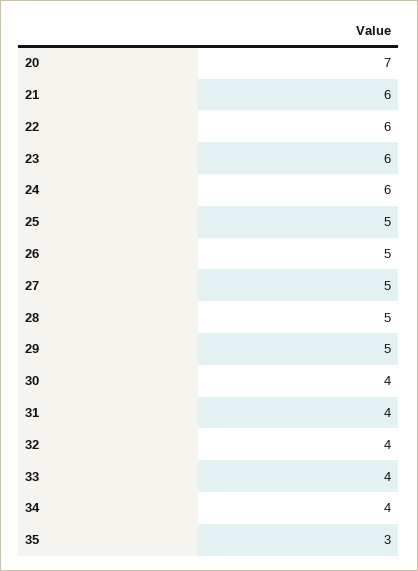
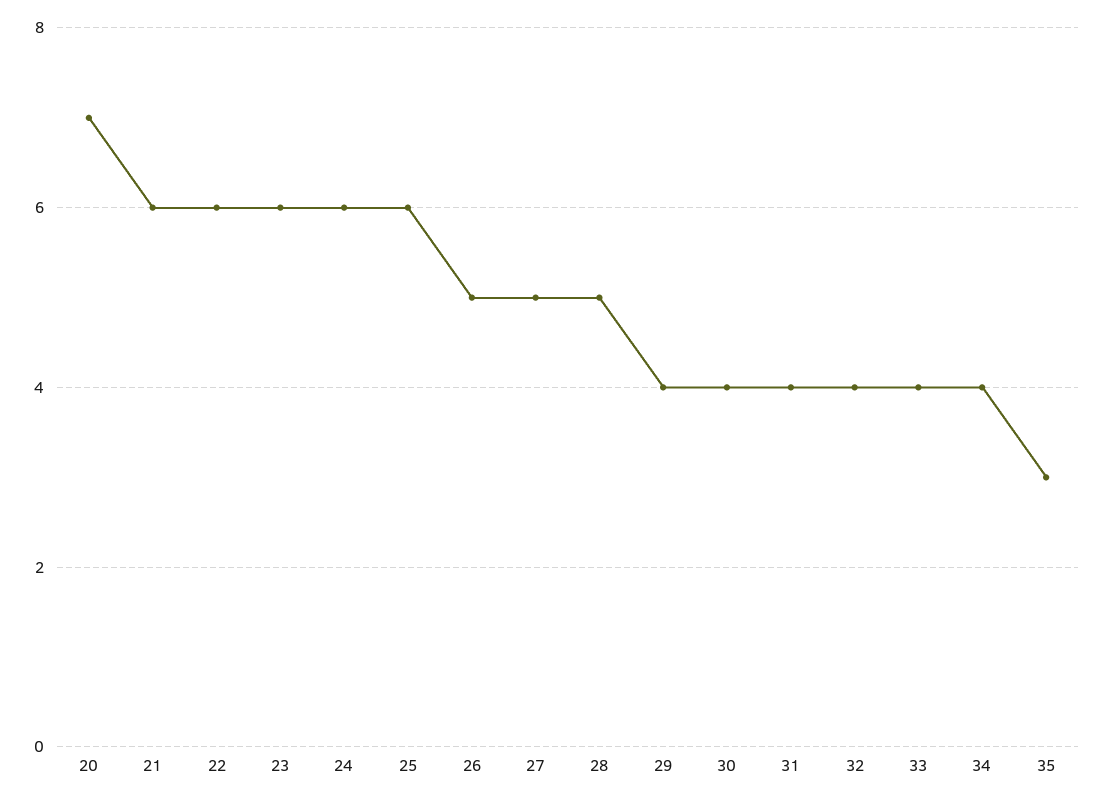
25: 5 -> 6
29: 5 -> 4

